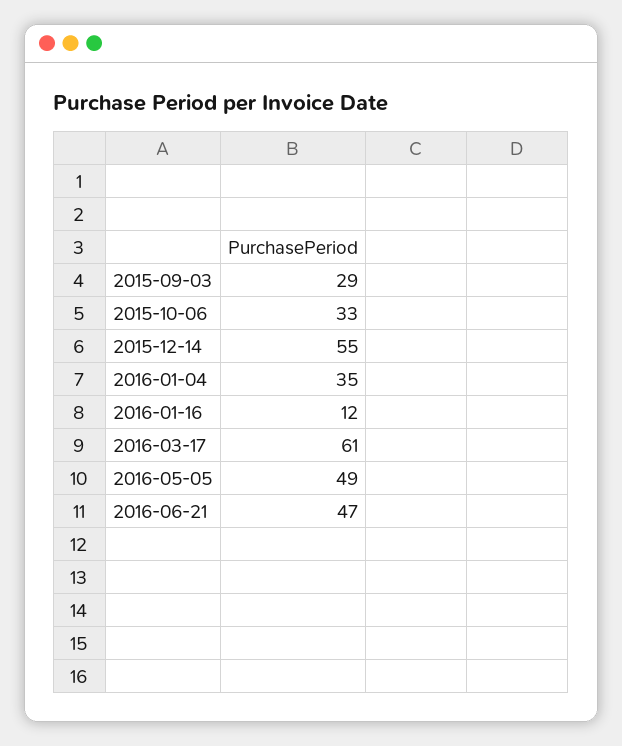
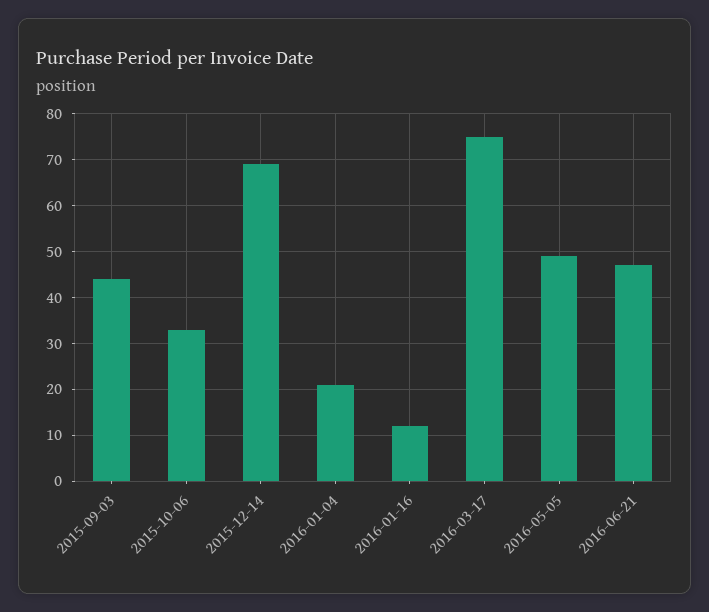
2015-09-03: 29 -> 45
2015-12-14: 55 -> 70
2016-01-04: 35 -> 20
2016-03-17: 61 -> 75

